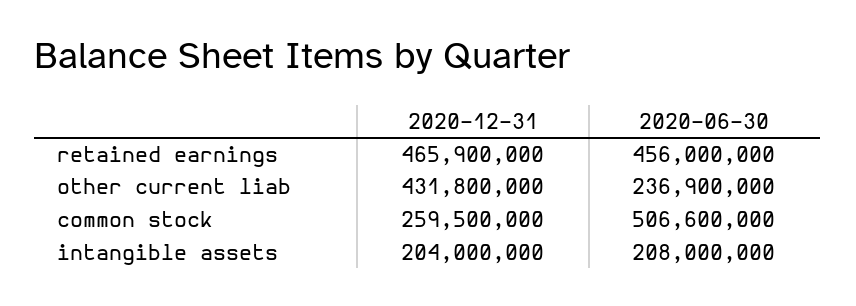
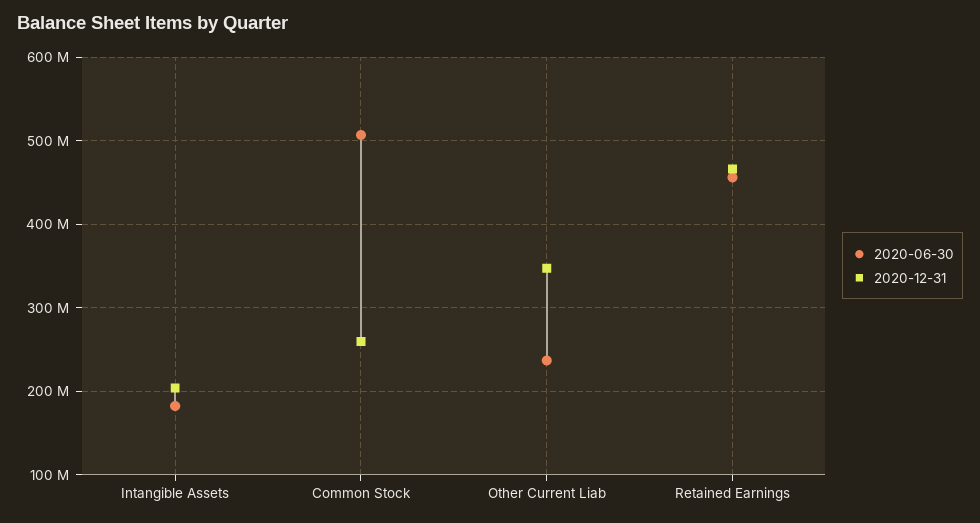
2020-12-31, other current liab: 431800000 -> 350000000
2020-06-30, intangible assets: 208000000 -> 180000000

